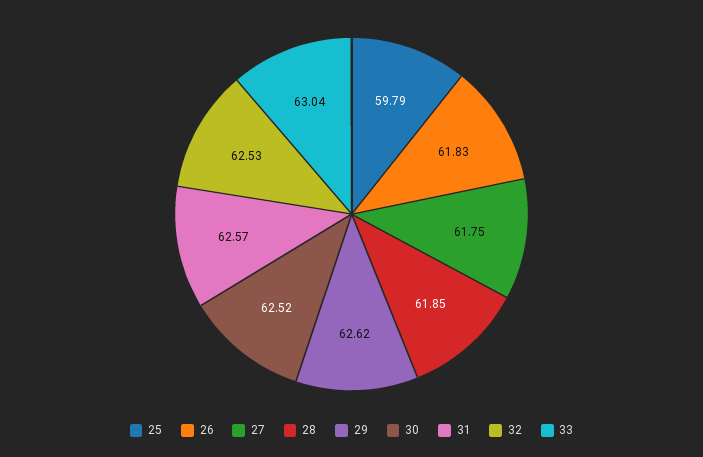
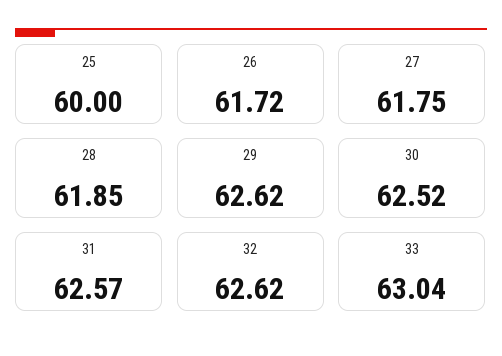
25: 59.79 -> 60
26: 61.83 -> 61.72
32: 62.53 -> 62.62

